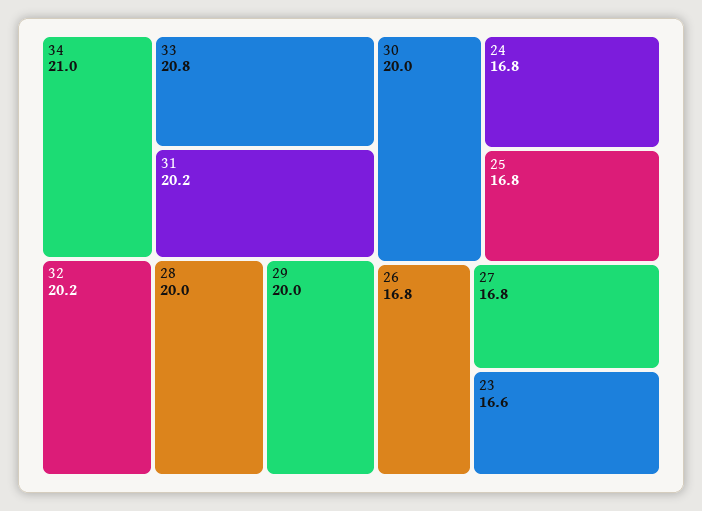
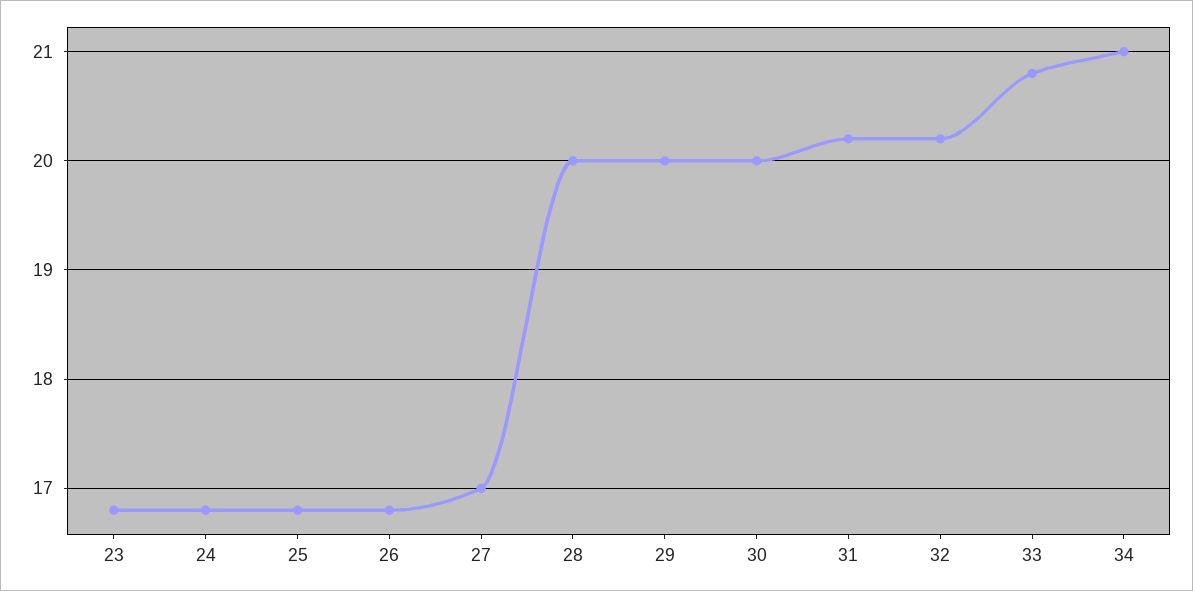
27: 16.8 -> 17
23: 16.6 -> 16.8

